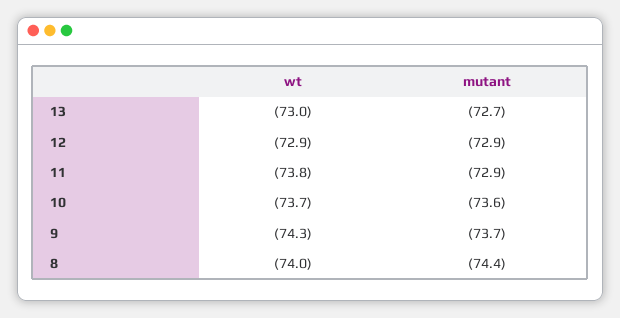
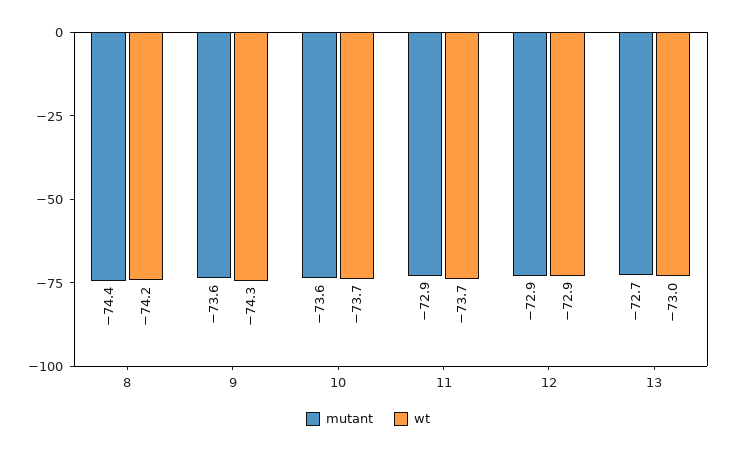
wt, 11: -73.8 -> -73.7
mutant, 9: -73.7 -> -73.6
wt, 8: -74 -> -74.2

